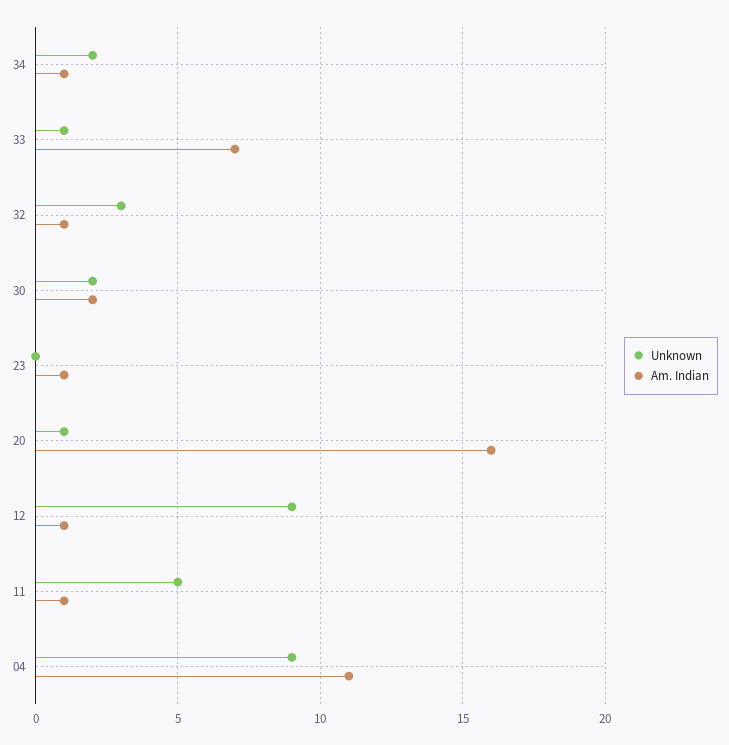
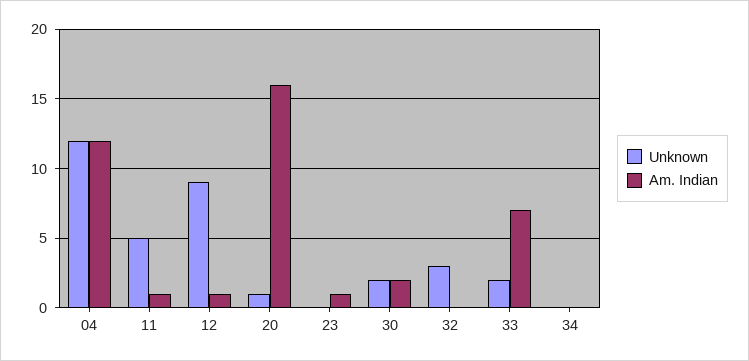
Unknown, 34: 2 -> 0
Am. Indian, 34: 1 -> 0
Unknown, 33: 1 -> 2
Am. Indian, 32: 1 -> 0
Unknown, 04: 9 -> 12
Am. Indian, 04: 11 -> 12

